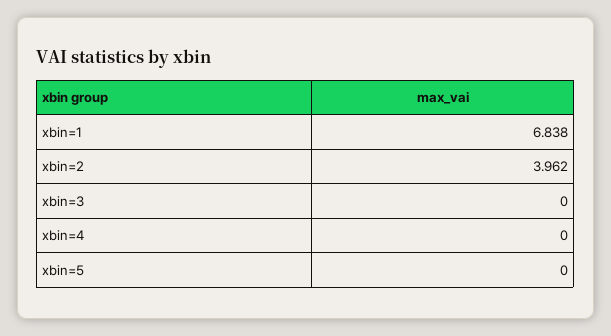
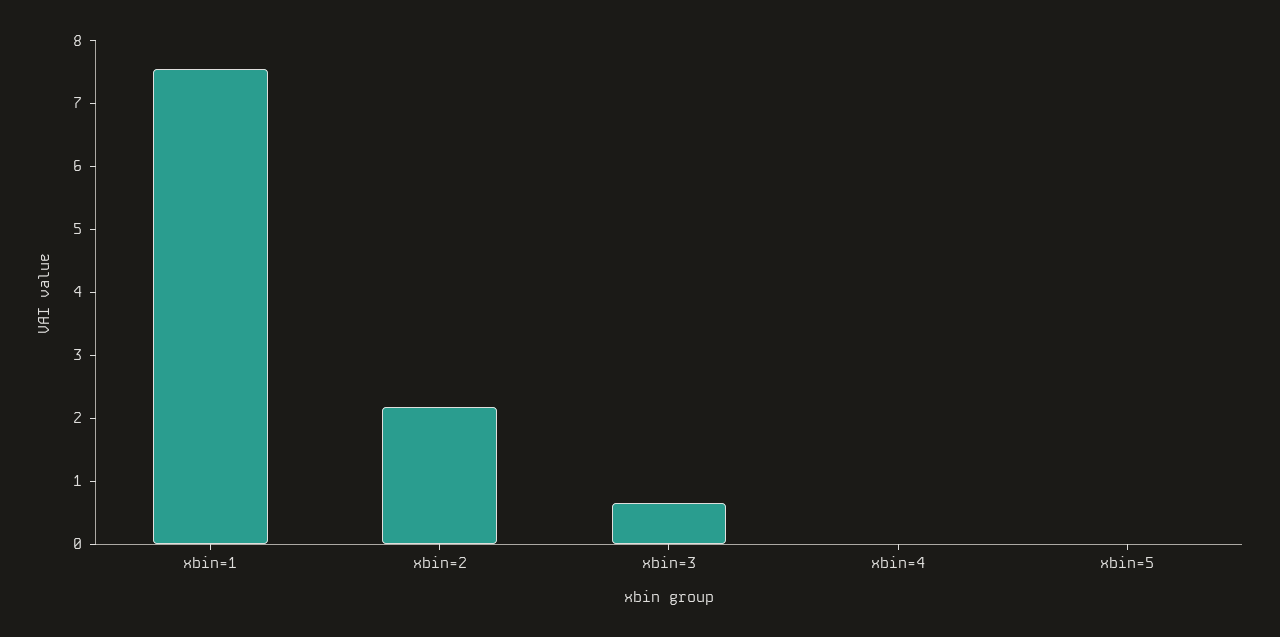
xbin=1: 6.838 -> 7.6
xbin=2: 3.962 -> 2.2
xbin=3: 0 -> 0.6

